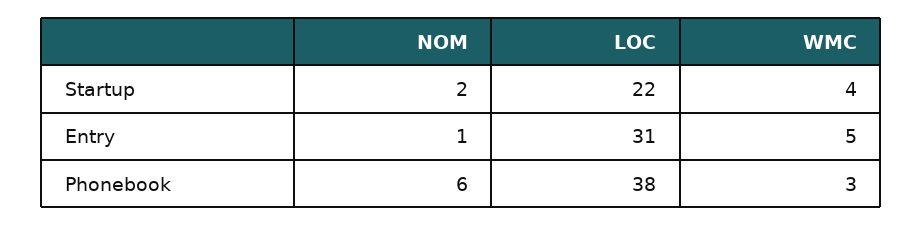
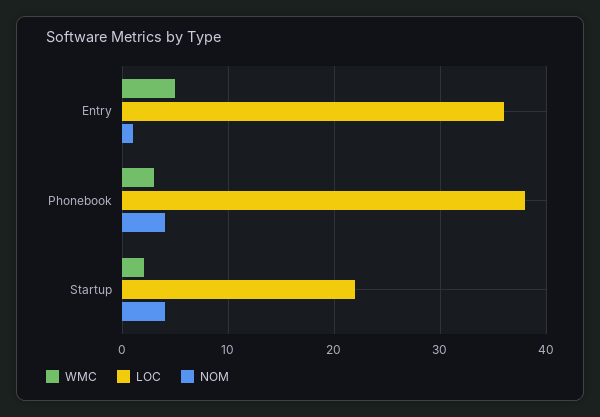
NOM, Startup: 2 -> 4
WMC, Startup: 4 -> 2
LOC, Entry: 31 -> 36
NOM, Phonebook: 6 -> 4

